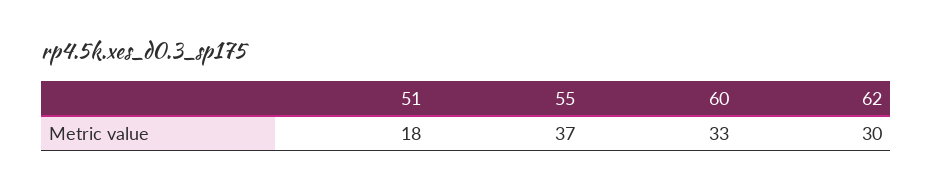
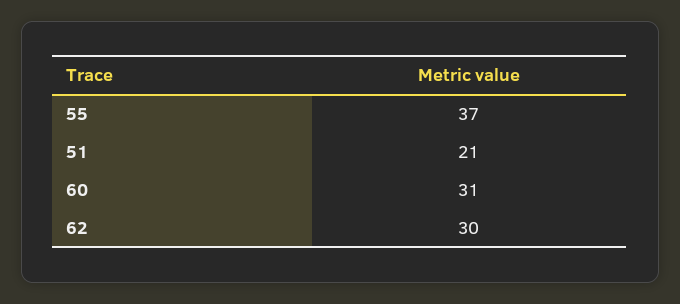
51: 18 -> 21
60: 33 -> 31

